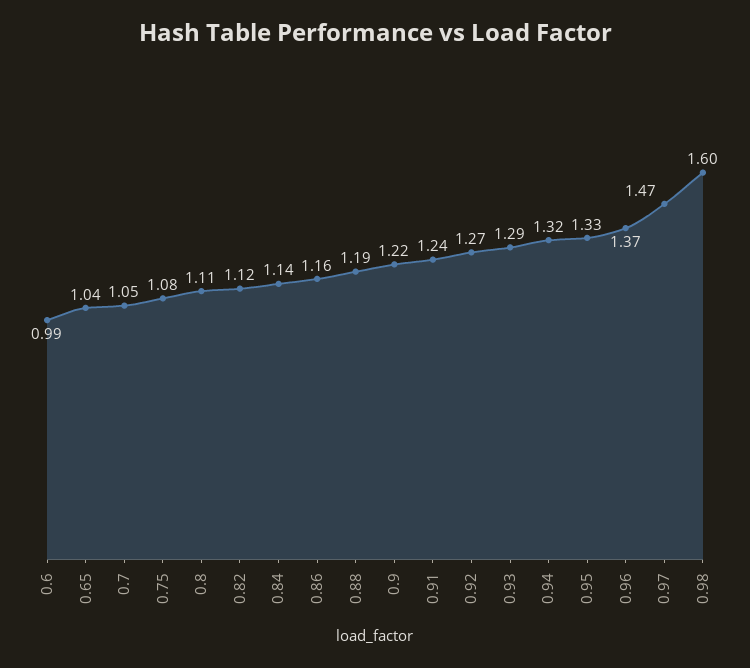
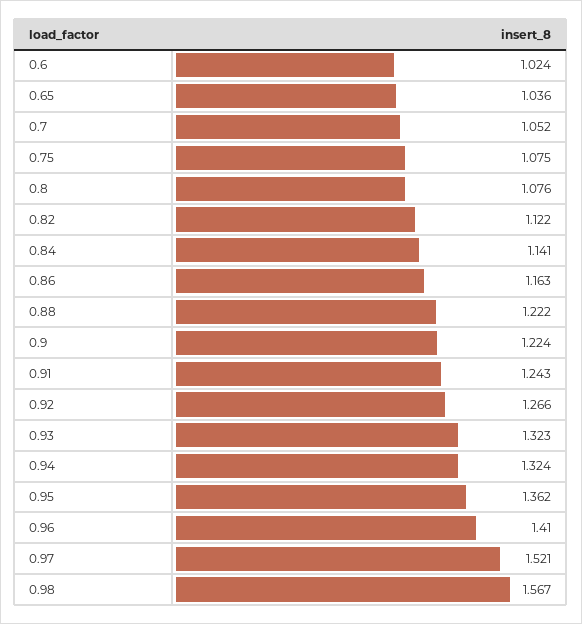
0.6: 0.99 -> 1.024
0.8: 1.11 -> 1.076
0.88: 1.19 -> 1.222
0.93: 1.29 -> 1.323
0.95: 1.33 -> 1.362
0.96: 1.37 -> 1.41
0.97: 1.47 -> 1.521
0.98: 1.6 -> 1.567

